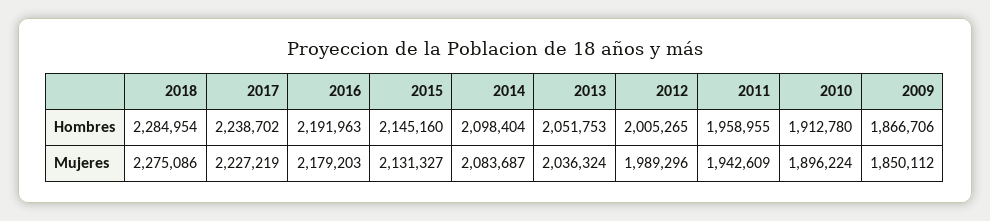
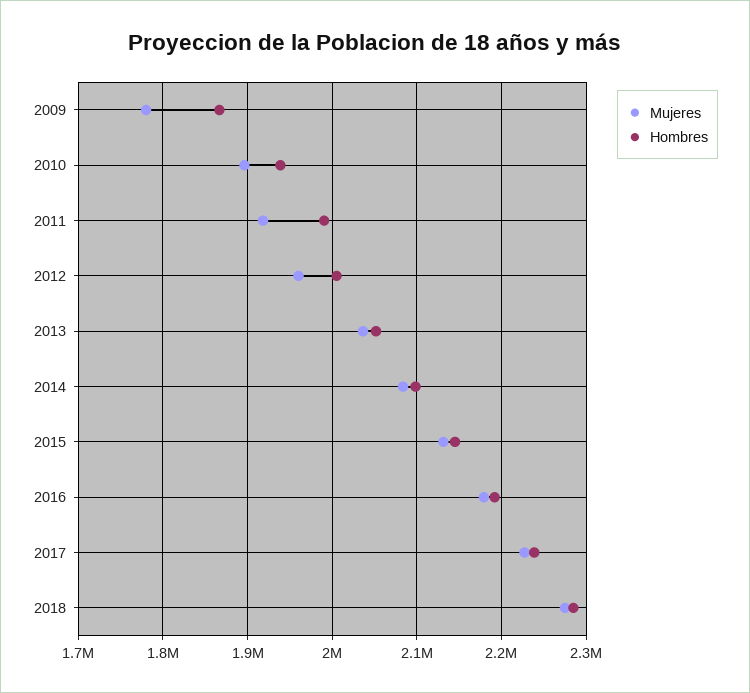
Hombres, 2011: 1958955 -> 1990000
Hombres, 2010: 1912780 -> 1940000
Mujeres, 2012: 1989296 -> 1960000
Mujeres, 2011: 1942609 -> 1920000
Mujeres, 2009: 1850112 -> 1780000

